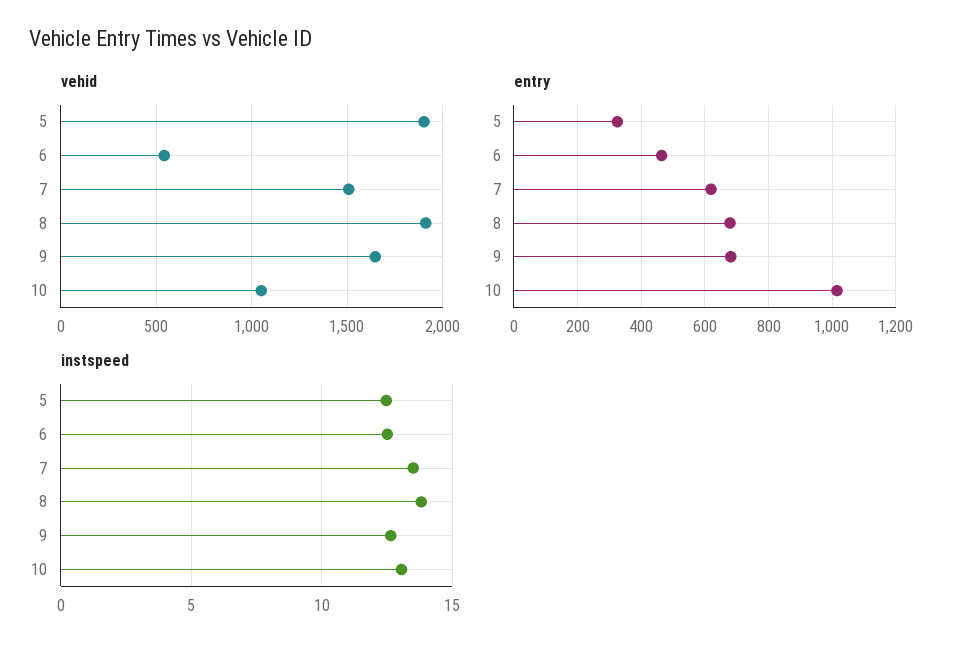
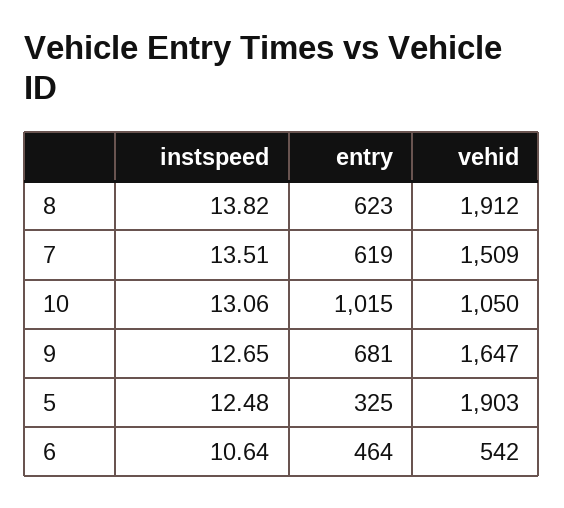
entry, 8: 680 -> 623
instspeed, 6: 12.5 -> 10.64

